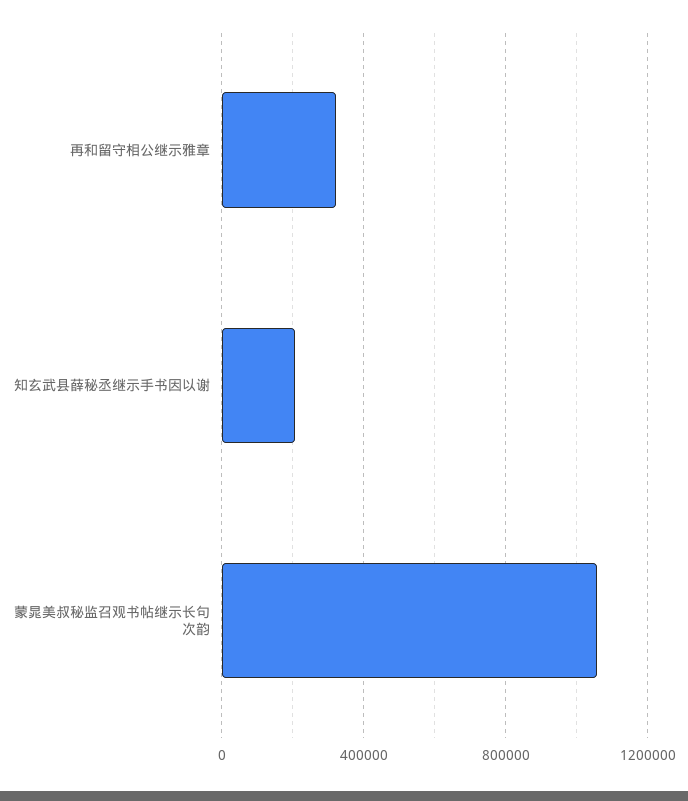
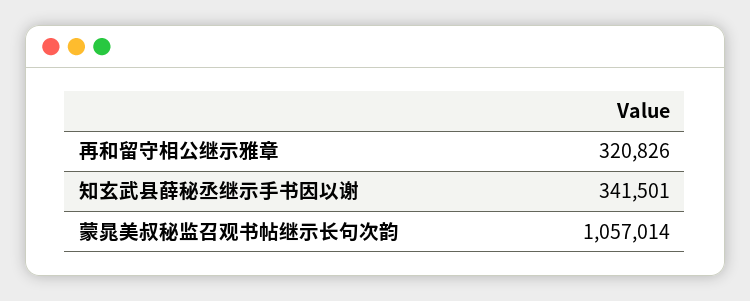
知玄武县薛秘丞继示手书因以谢: 200000 -> 341501

